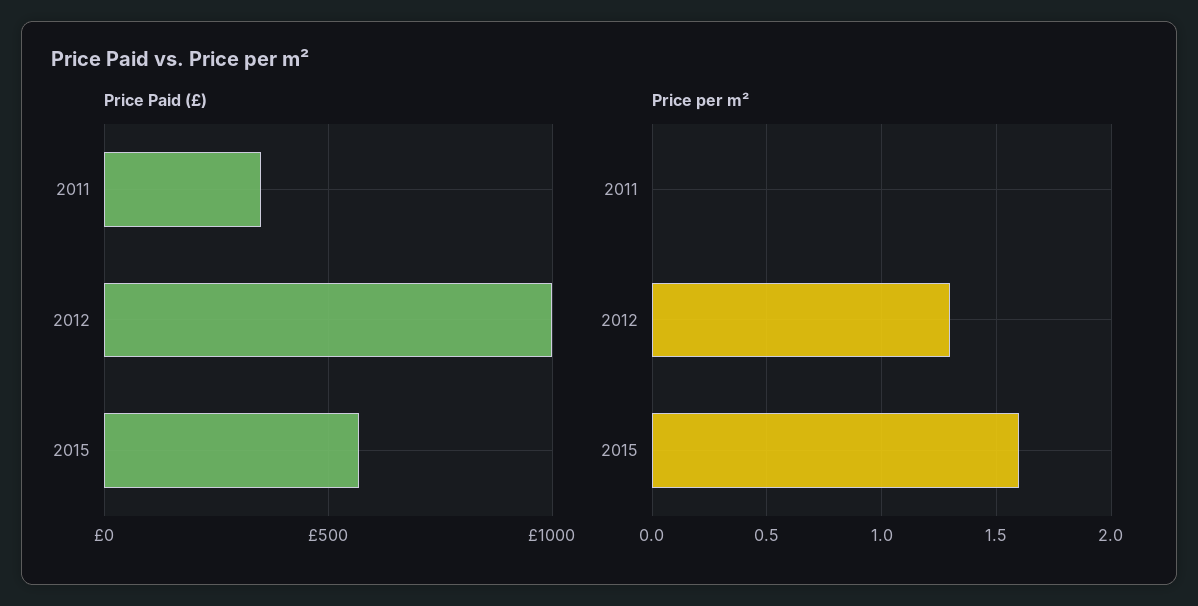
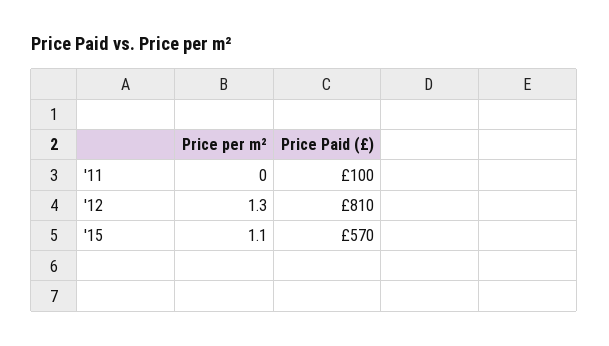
Price Paid (£), 2011: 350 -> 100
Price Paid (£), 2012: 1000 -> 810
Price per m², 2015: 1.6 -> 1.1

